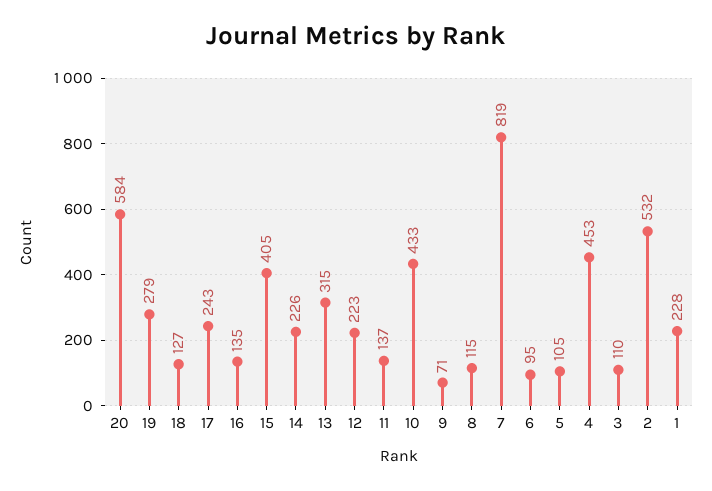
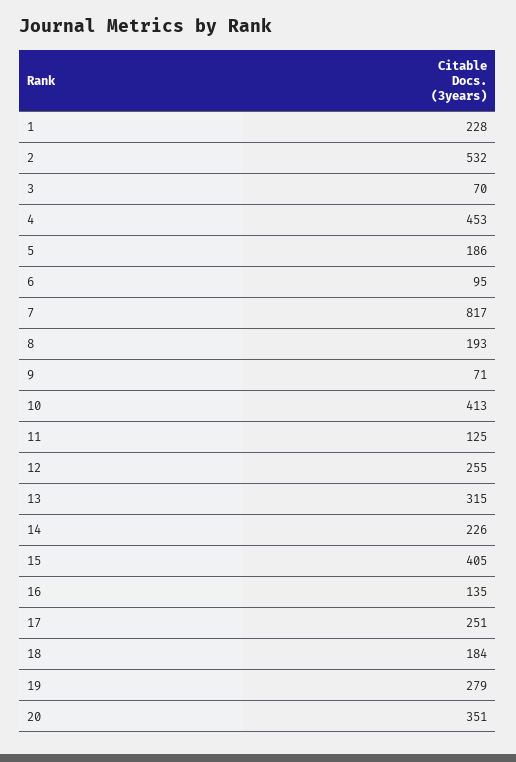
20: 584 -> 351
18: 127 -> 184
17: 243 -> 251
12: 223 -> 255
11: 137 -> 125
10: 433 -> 413
8: 115 -> 193
7: 819 -> 817
5: 105 -> 186
3: 110 -> 70

